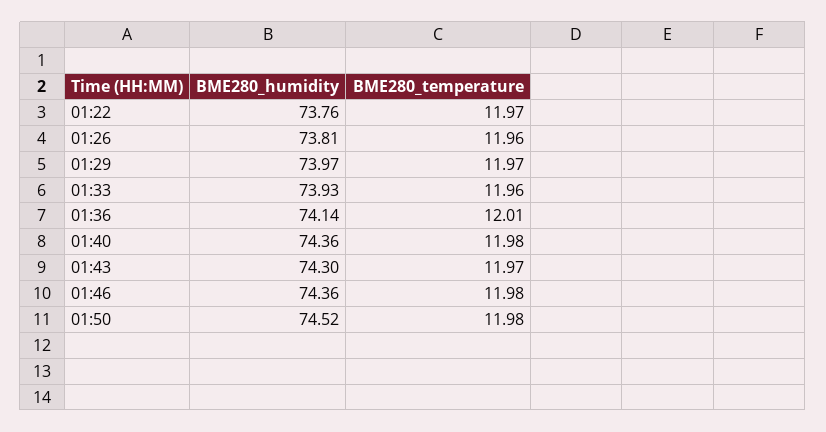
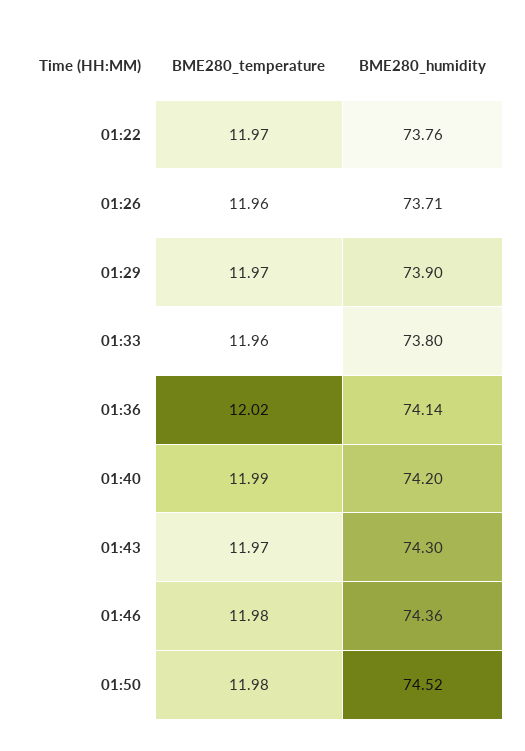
BME280_humidity, 01:26: 73.81 -> 73.71
BME280_humidity, 01:29: 73.97 -> 73.9
BME280_humidity, 01:33: 73.93 -> 73.8
BME280_temperature, 01:36: 12.01 -> 12.02
BME280_humidity, 01:40: 74.36 -> 74.2
BME280_temperature, 01:40: 11.98 -> 11.99

